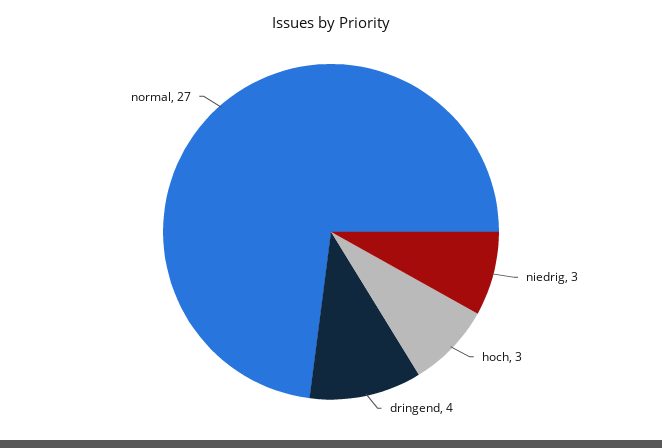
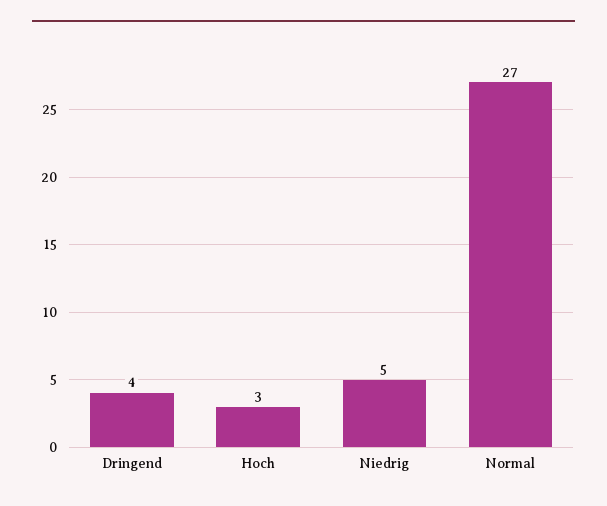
niedrig: 3 -> 5

